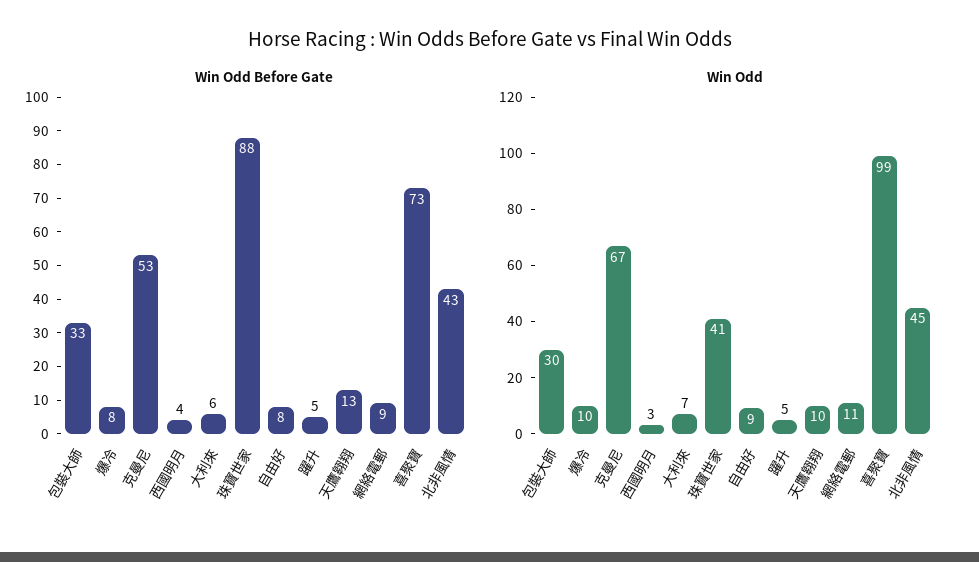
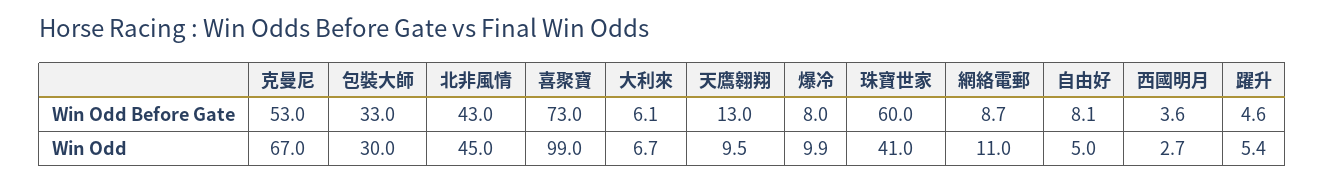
Win Odd Before Gate, 珠寶世家: 88 -> 60
Win Odd, 自由好: 9 -> 5

